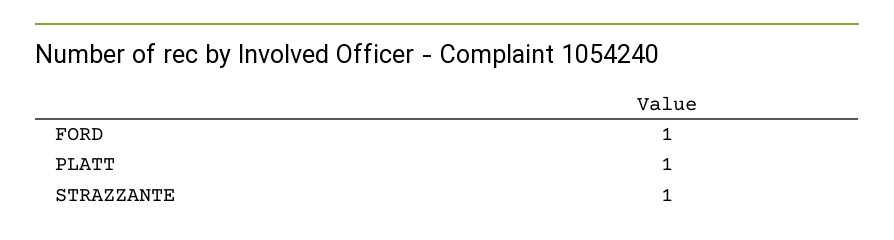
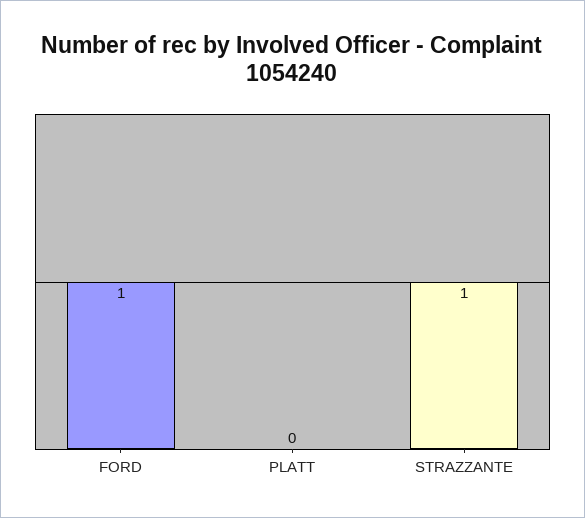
PLATT: 1 -> 0

